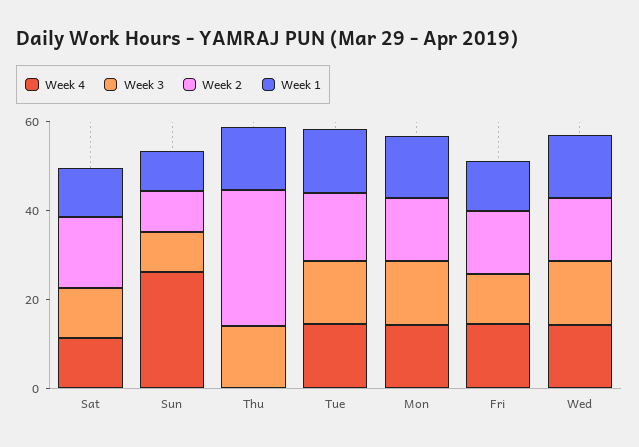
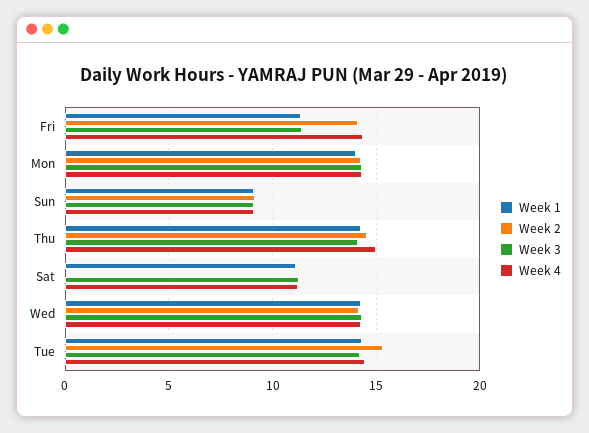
Week 2, Sat: 15 -> 0
Week 4, Sun: 25 -> 9
Week 4, Thu: 0 -> 15
Week 2, Thu: 30 -> 14.5

